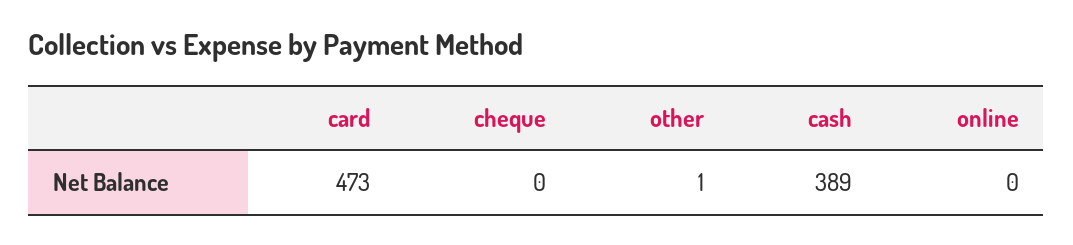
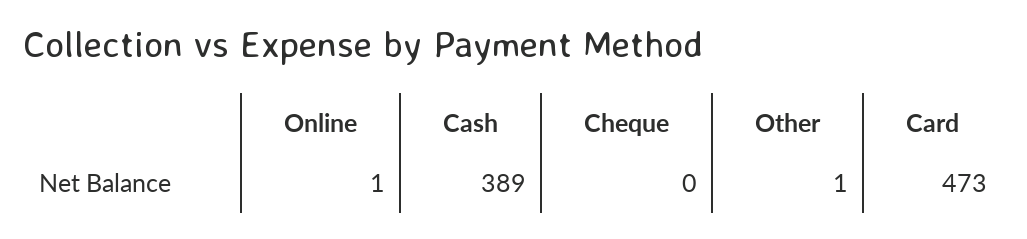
online: 0 -> 1

